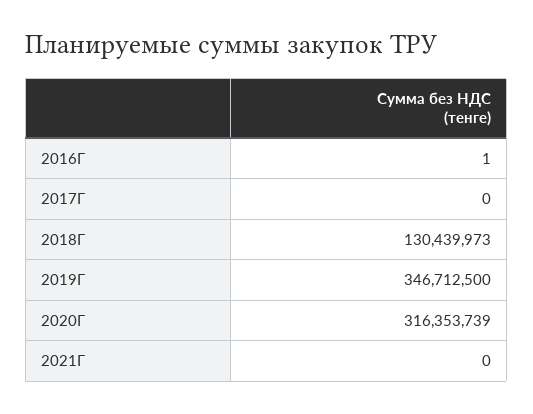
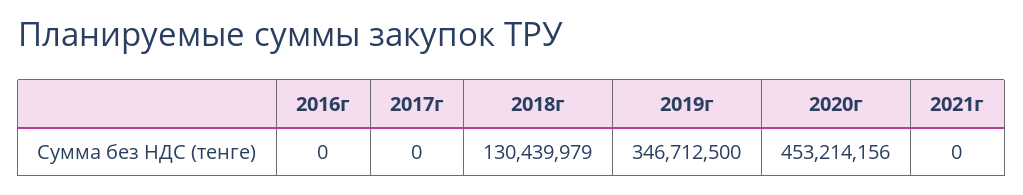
2016Г: 1 -> 0
2018Г: 130439973 -> 130439979
2020Г: 316353739 -> 453214156

